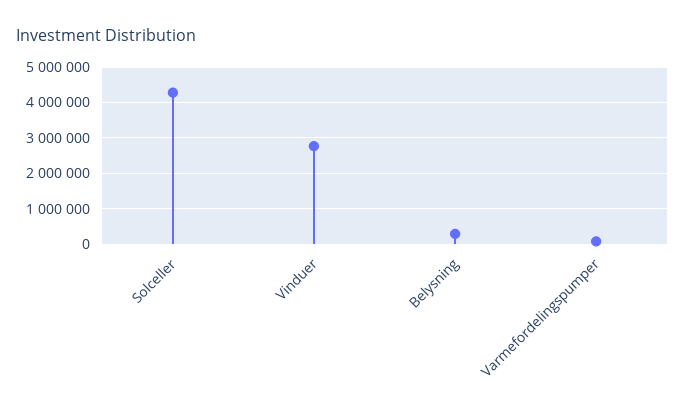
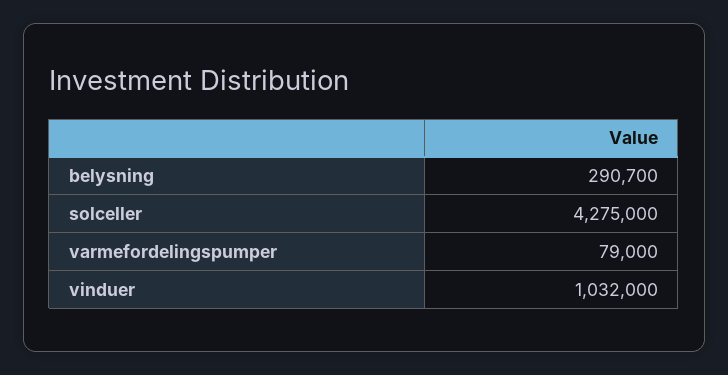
Vinduer: 2800000 -> 1032000

